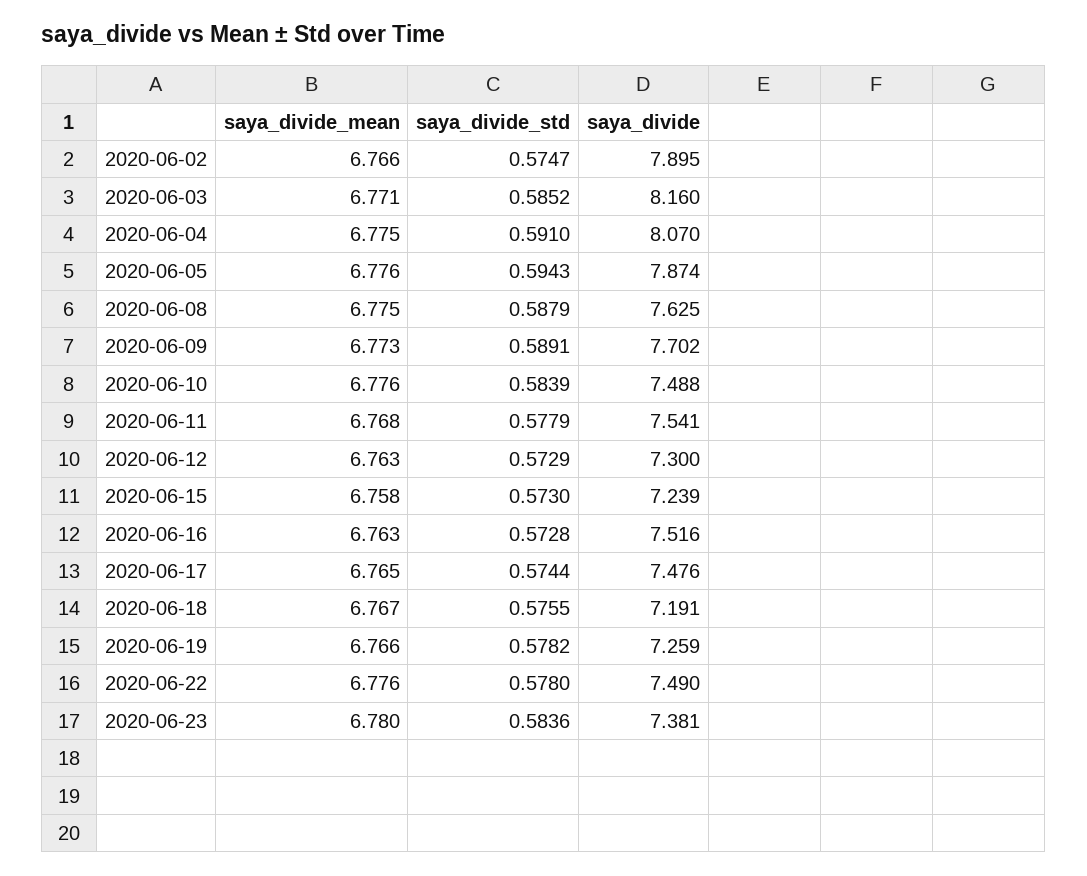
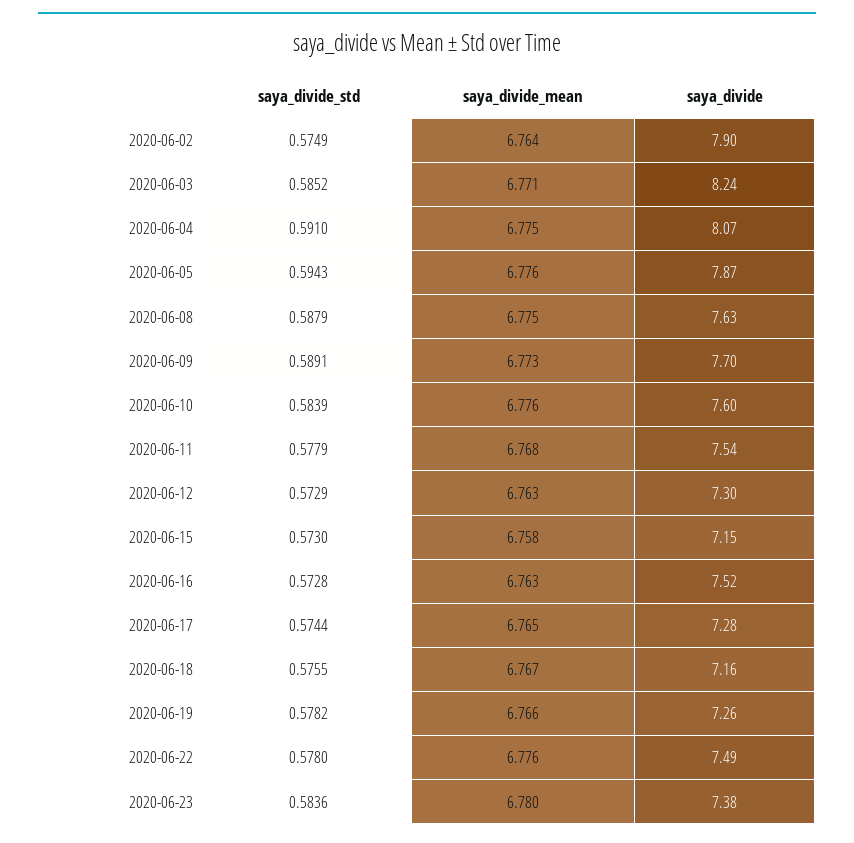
saya_divide_mean, 2020-06-02: 6.766 -> 6.764
saya_divide_std, 2020-06-02: 0.5747 -> 0.5749
saya_divide, 2020-06-03: 8.16 -> 8.24
saya_divide, 2020-06-10: 7.488 -> 7.6
saya_divide, 2020-06-15: 7.239 -> 7.15
saya_divide, 2020-06-17: 7.476 -> 7.28
saya_divide, 2020-06-18: 7.191 -> 7.16

